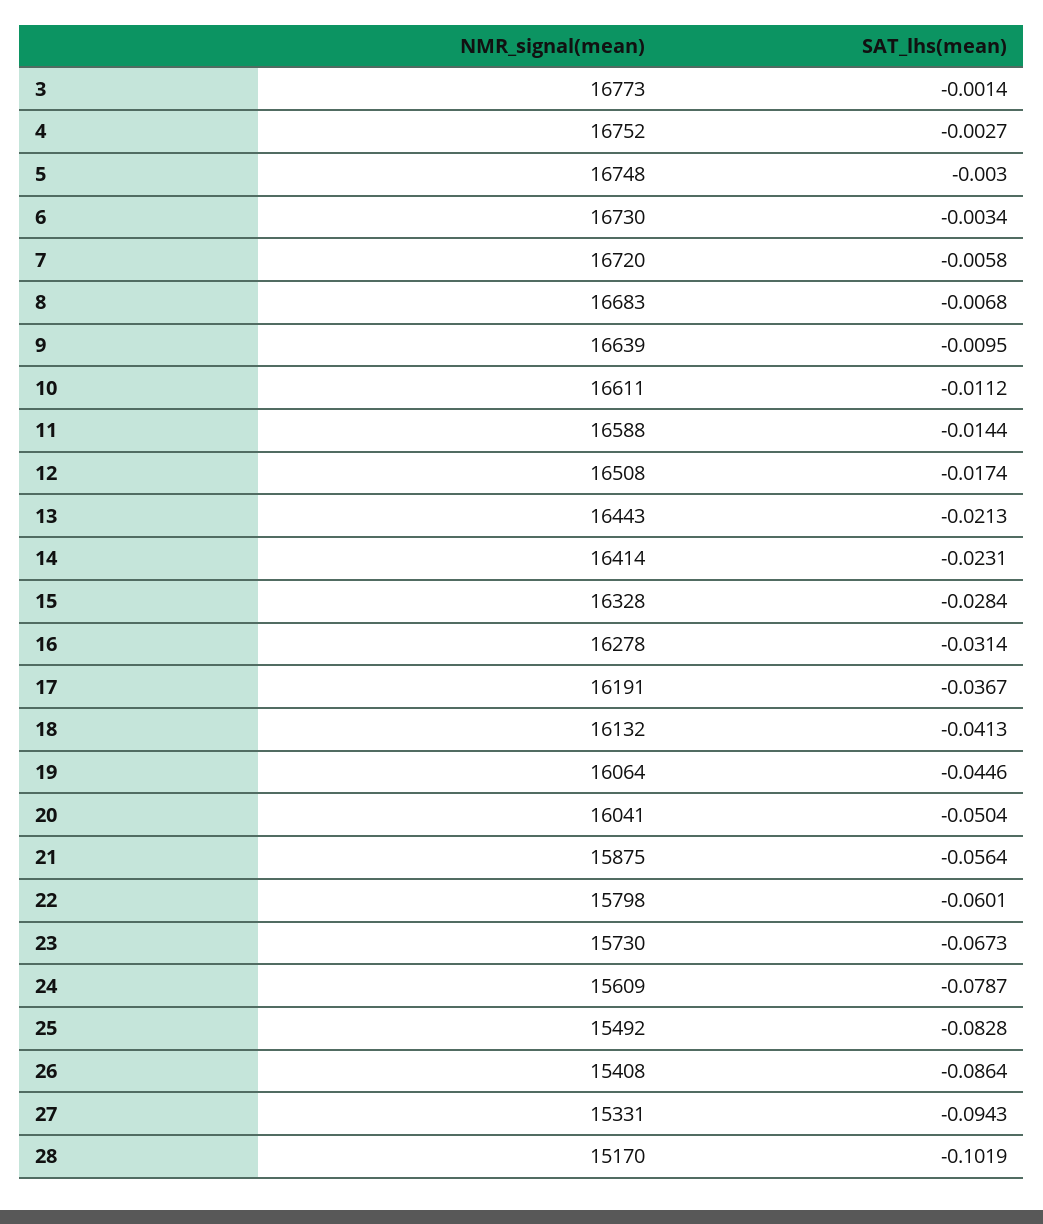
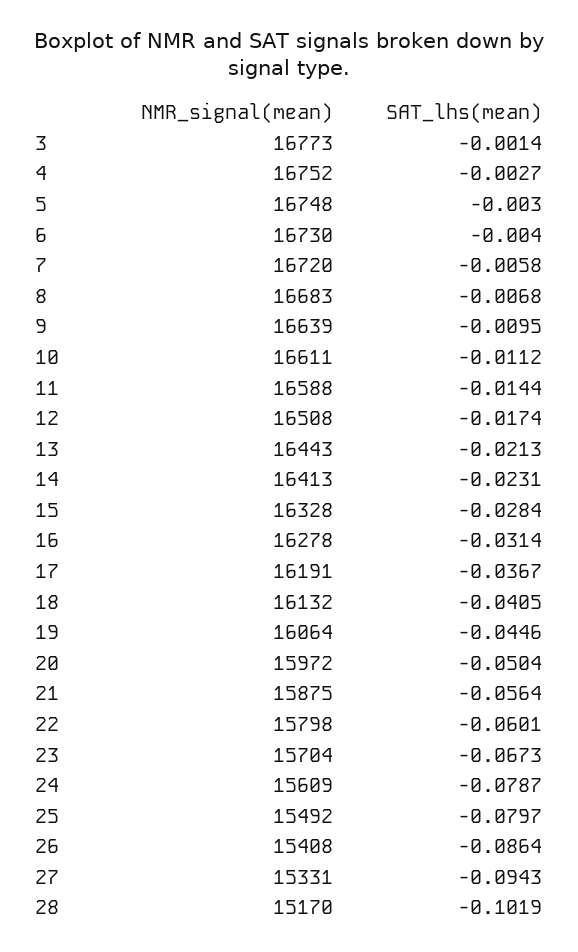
SAT_lhs(mean), 6: -0.0034 -> -0.004
NMR_signal(mean), 14: 16414 -> 16413
SAT_lhs(mean), 18: -0.0413 -> -0.0405
NMR_signal(mean), 20: 16041 -> 15972
NMR_signal(mean), 23: 15730 -> 15704
SAT_lhs(mean), 25: -0.0828 -> -0.0797

